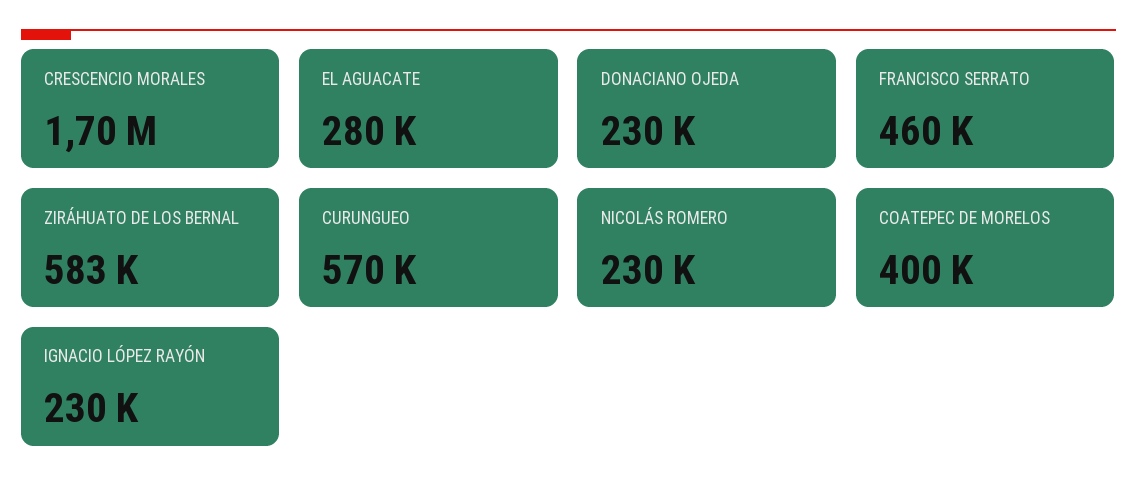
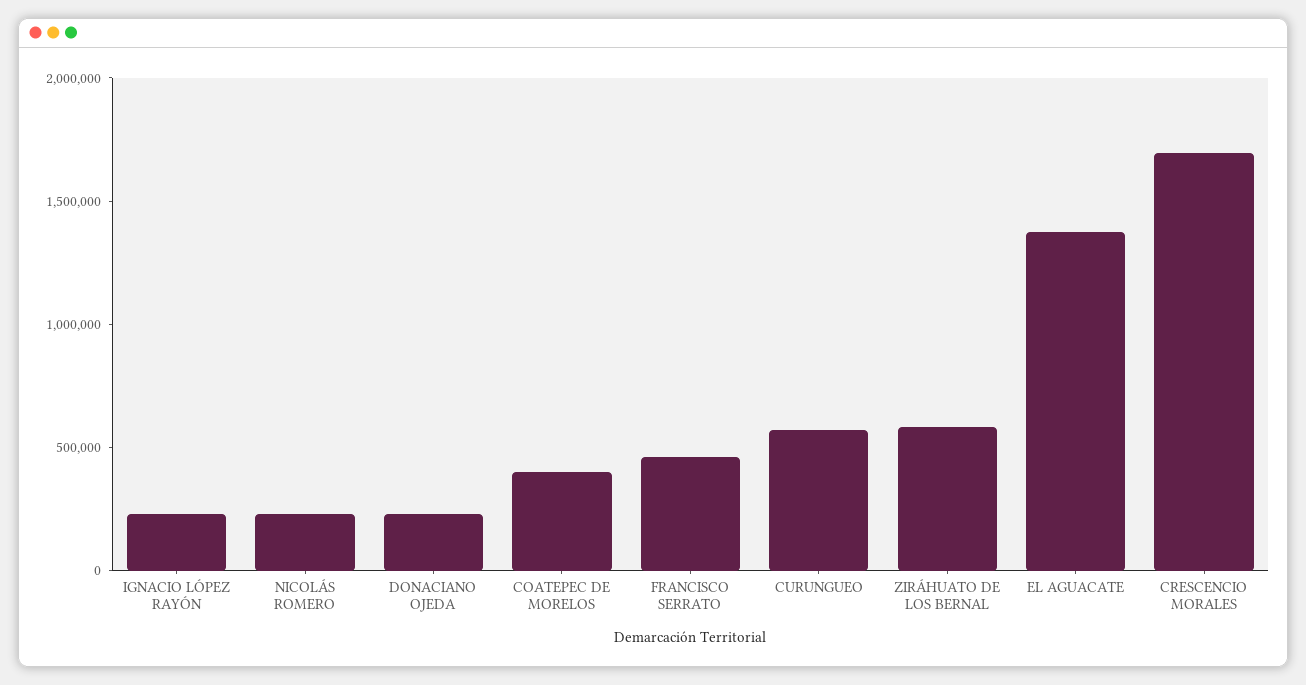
EL AGUACATE: 280000 -> 1400000

